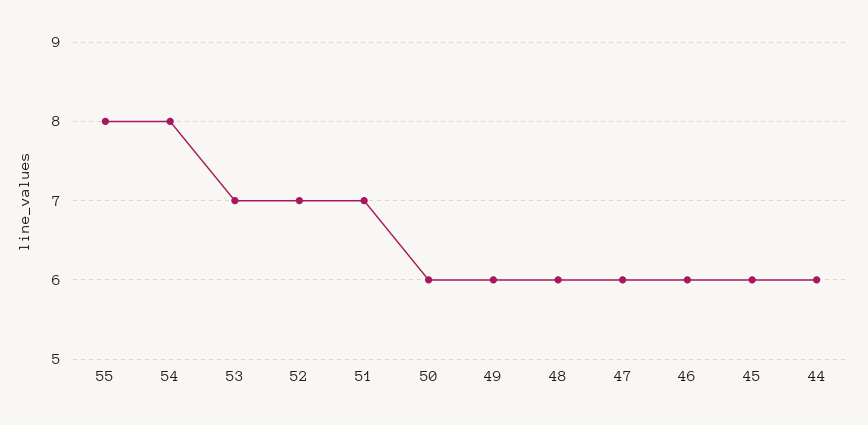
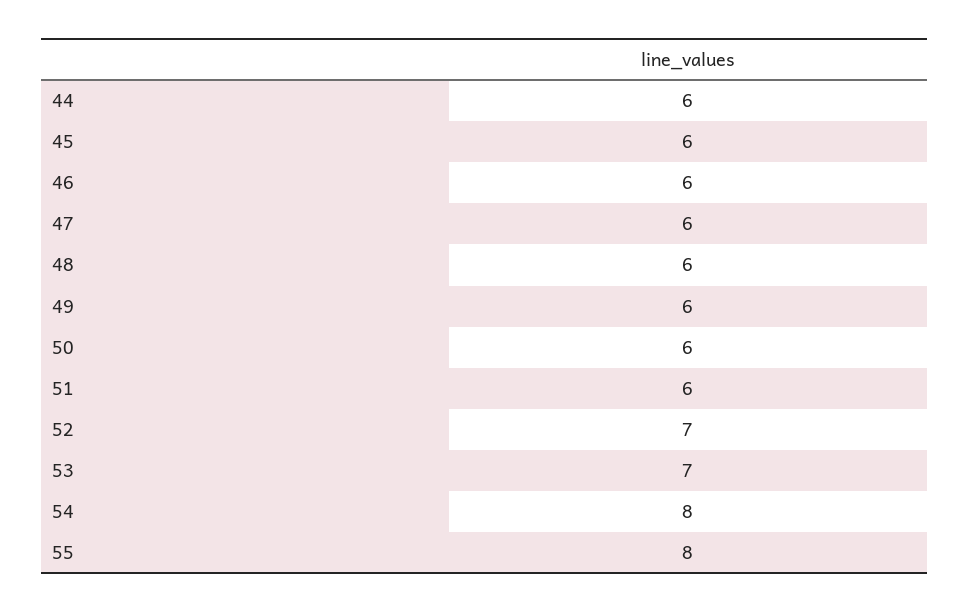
51: 7 -> 6

